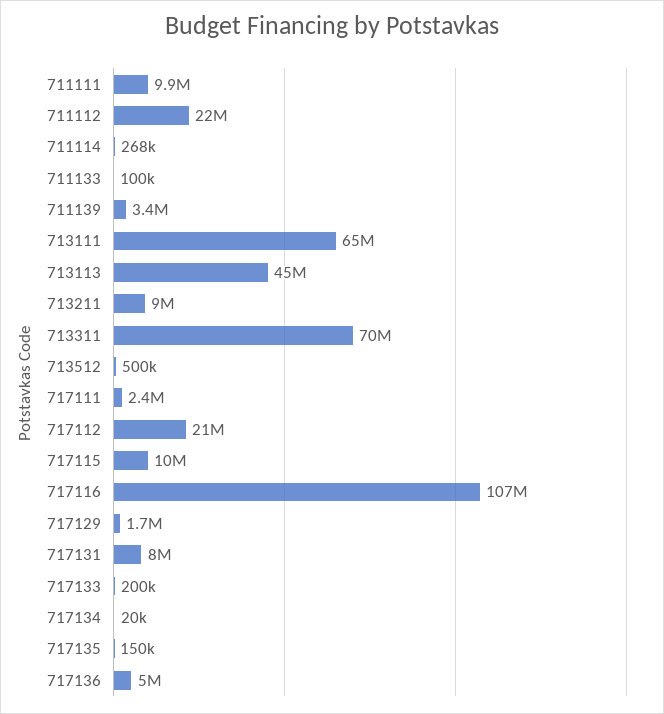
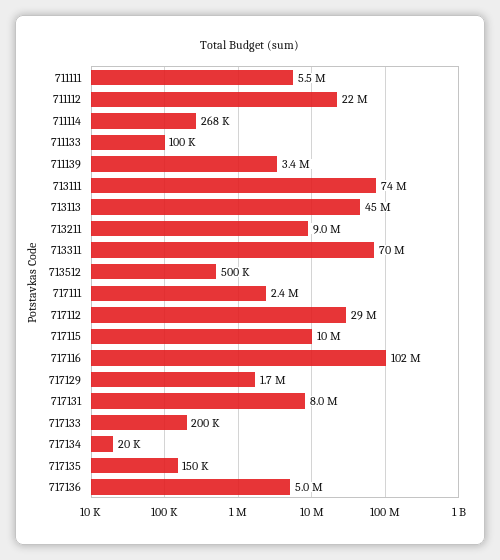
711111: 9900000 -> 5500000
713111: 65000000 -> 74000000
717112: 21000000 -> 29000000
717116: 107000000 -> 102000000

